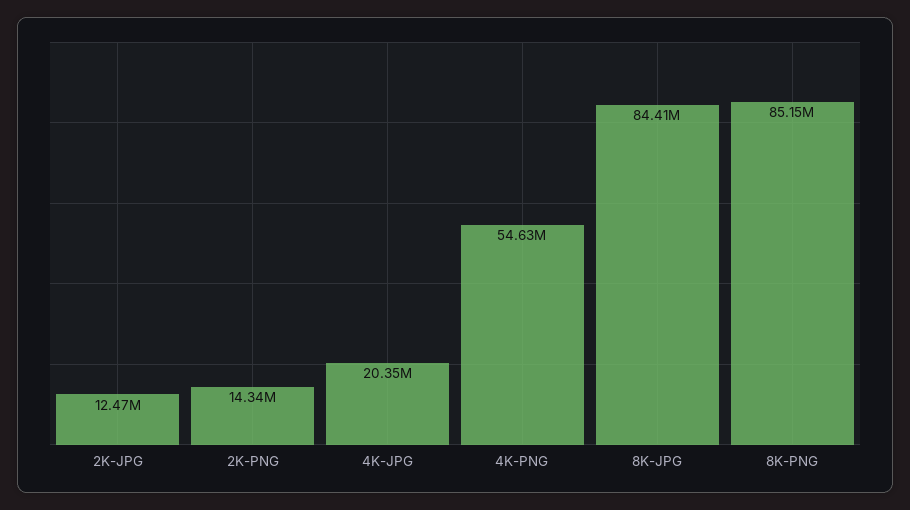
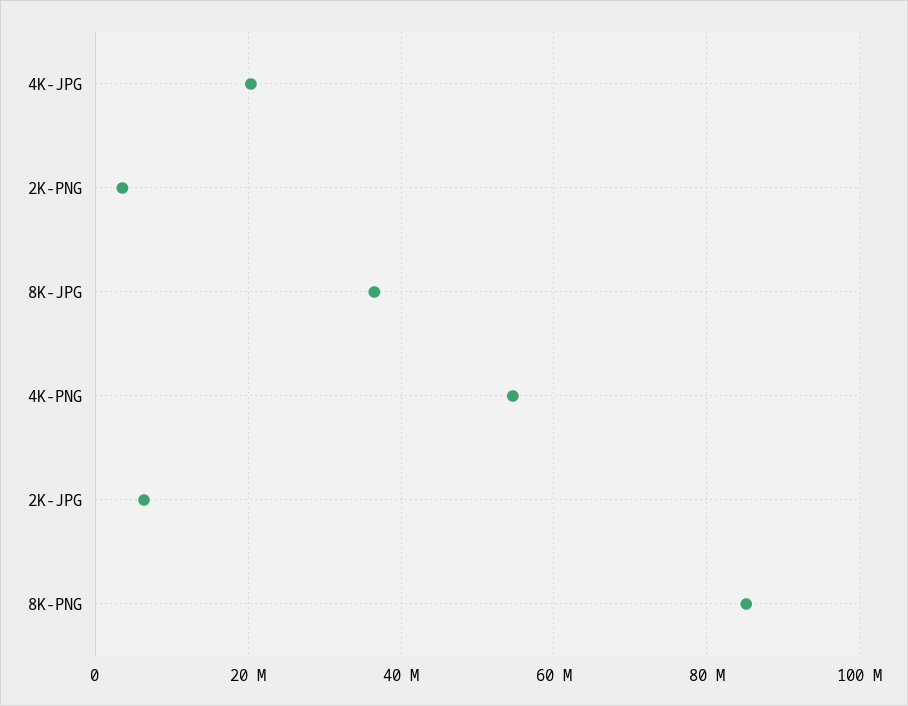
2K-JPG: 12470000 -> 6000000
2K-PNG: 14340000 -> 4000000
8K-JPG: 84410000 -> 36000000

